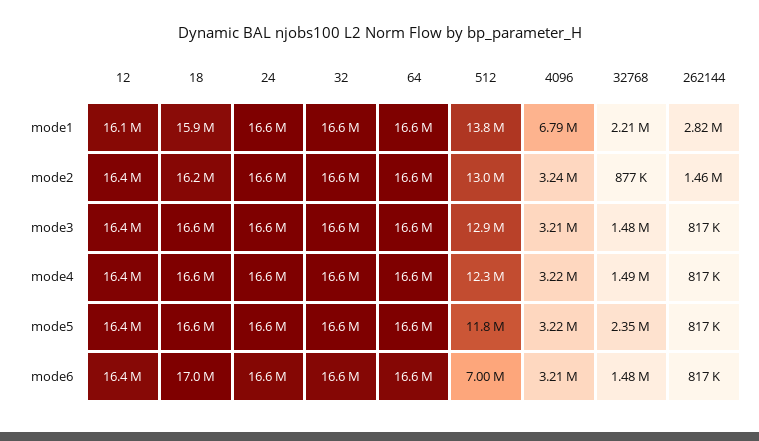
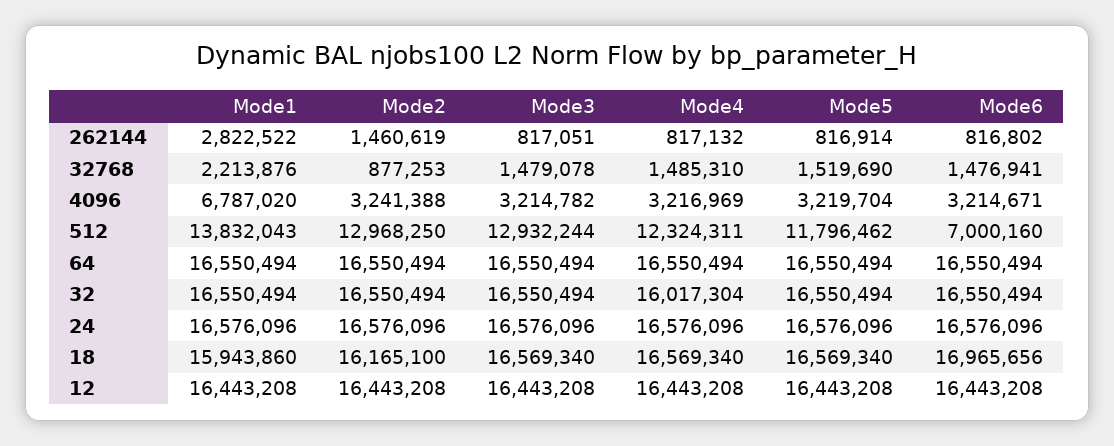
12, mode1: 16100000 -> 16443208
32, mode4: 16600000 -> 16017304
32768, mode5: 2350000 -> 1519690

